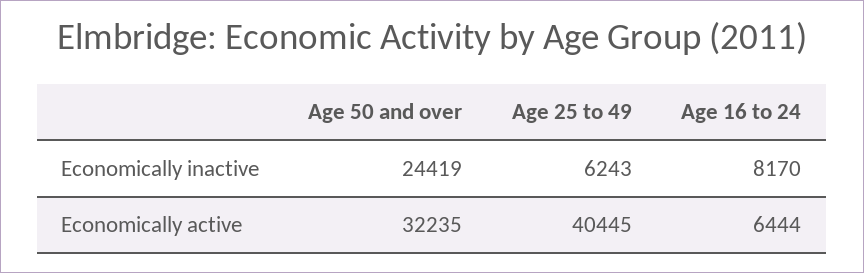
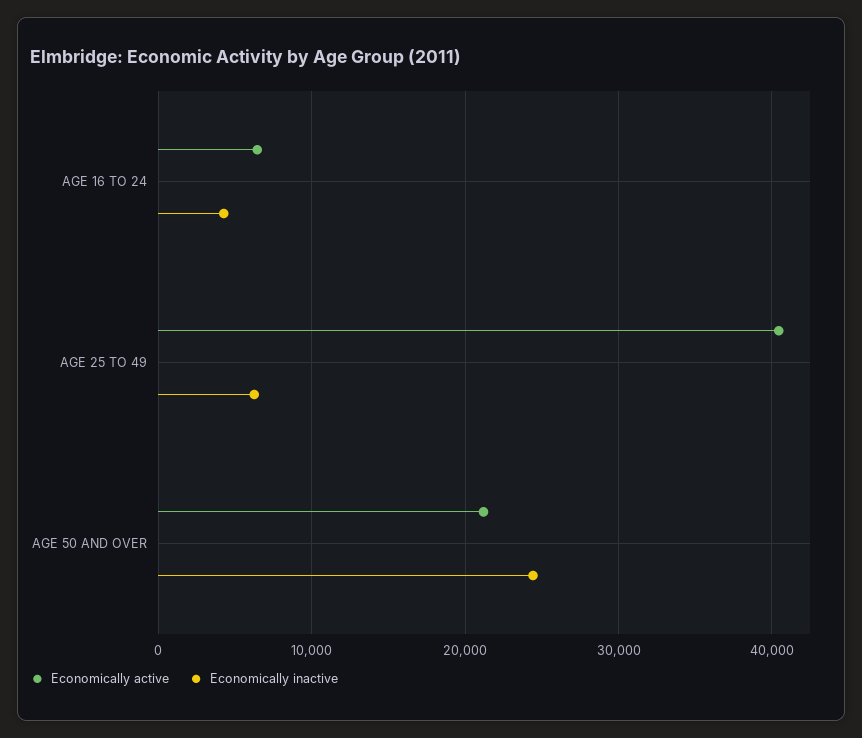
Economically inactive, Age 16 to 24: 8170 -> 4000
Economically active, Age 50 and over: 32235 -> 21000

